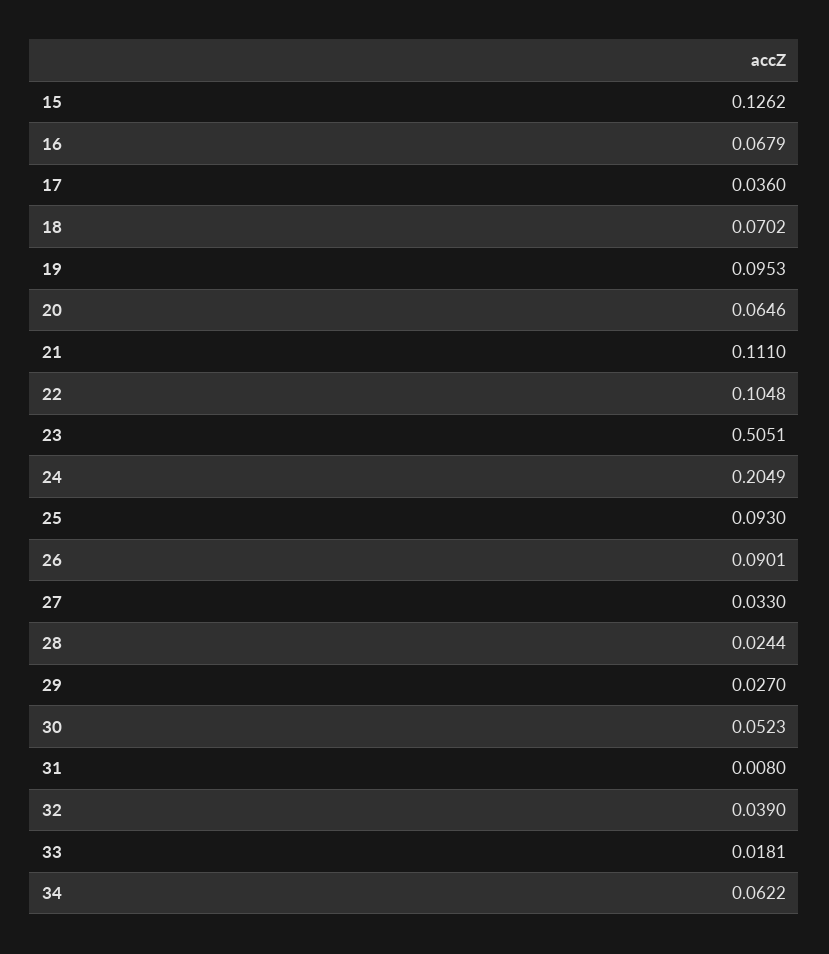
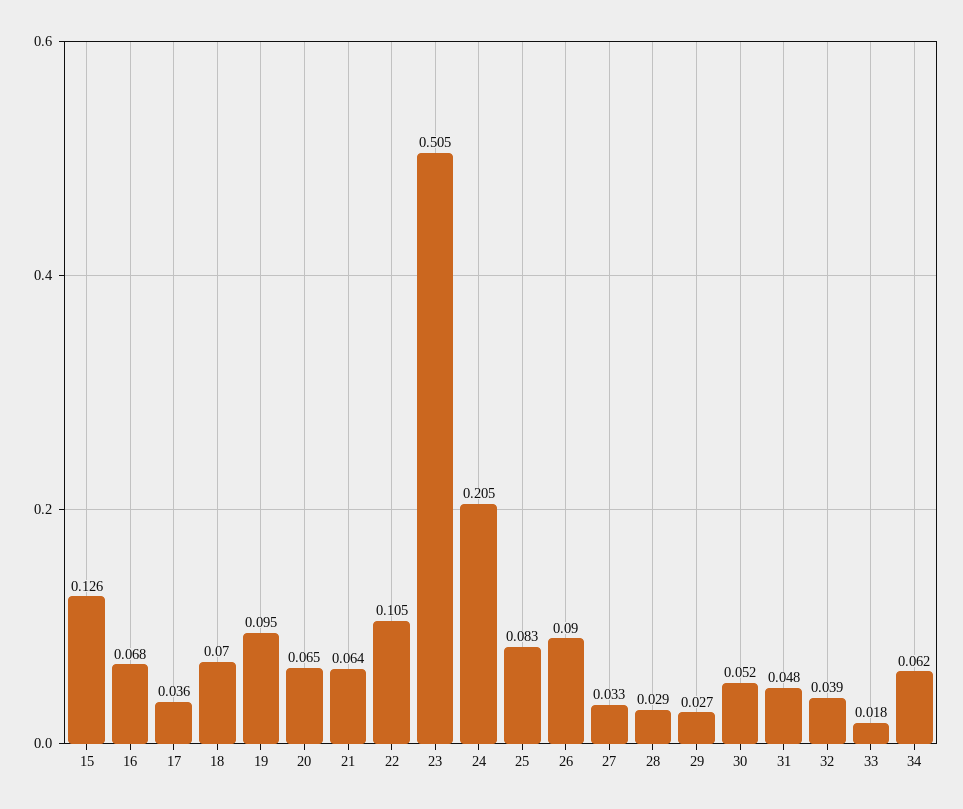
21: 0.111 -> 0.064
25: 0.093 -> 0.083
28: 0.0244 -> 0.029
31: 0.008 -> 0.048

